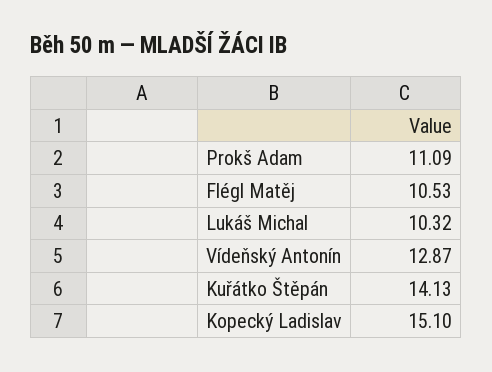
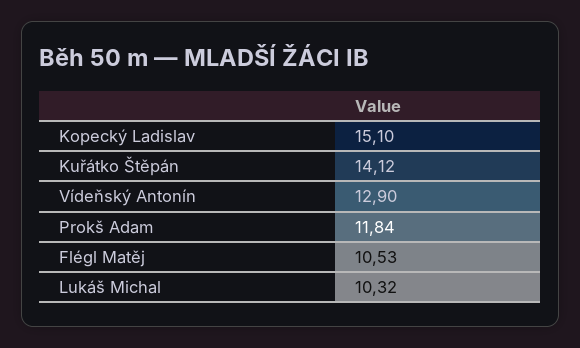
Prokš Adam: 11.09 -> 11.84
Vídeňský Antonín: 12.87 -> 12.9
Kuřátko Štěpán: 14.13 -> 14.12

